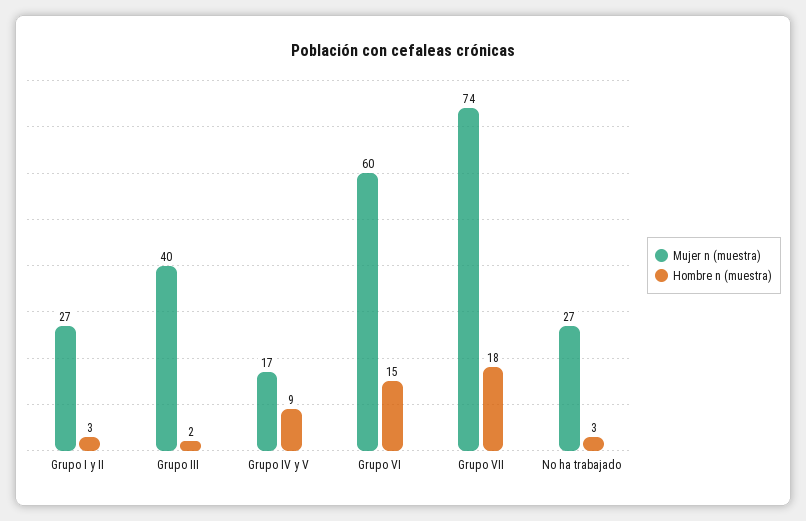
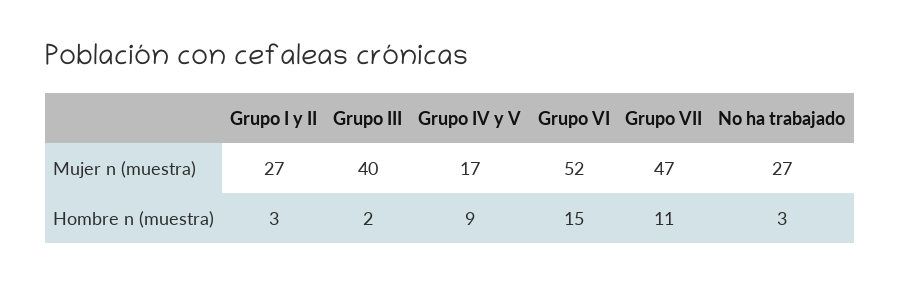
Mujer n (muestra), Grupo VI: 60 -> 52
Mujer n (muestra), Grupo VII: 74 -> 47
Hombre n (muestra), Grupo VII: 18 -> 11

